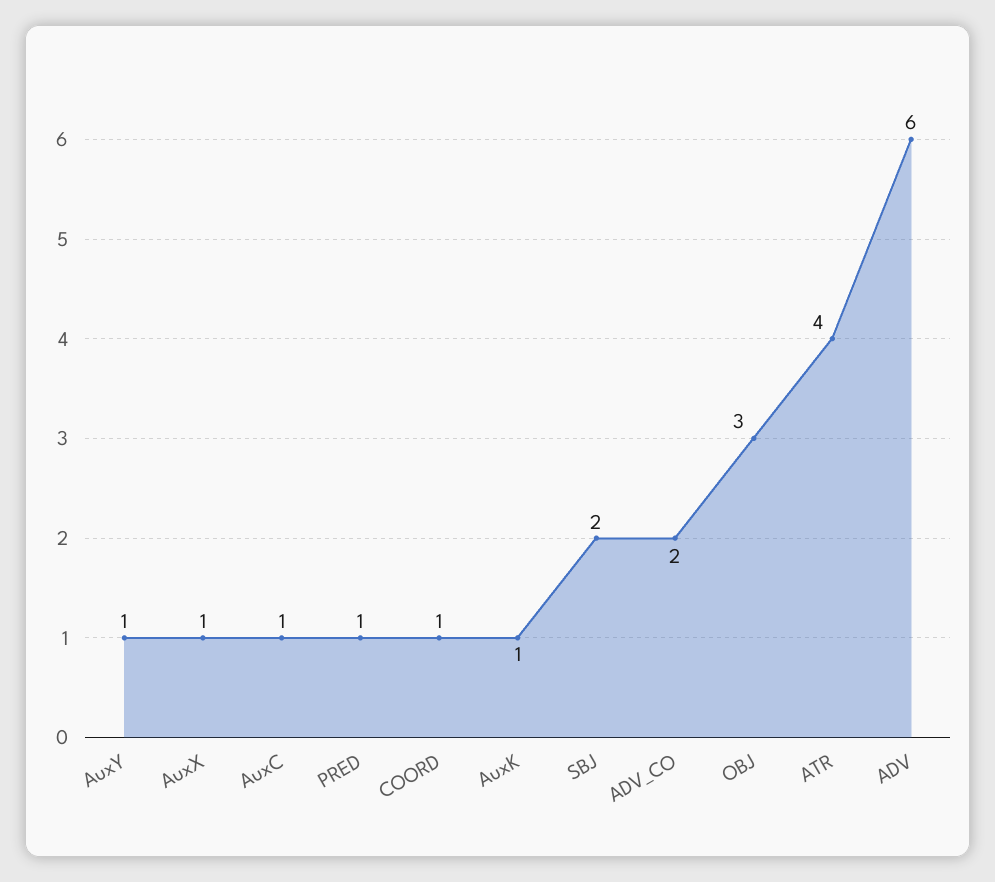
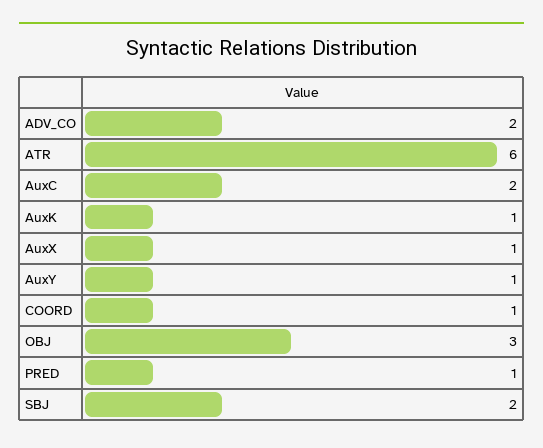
AuxC: 1 -> 2
ATR: 4 -> 6
ADV: 6 -> none

